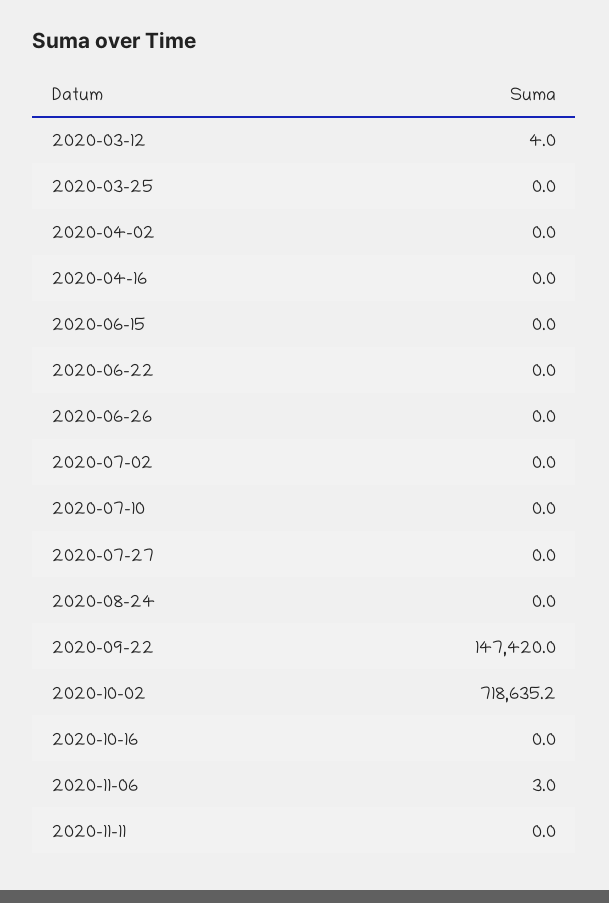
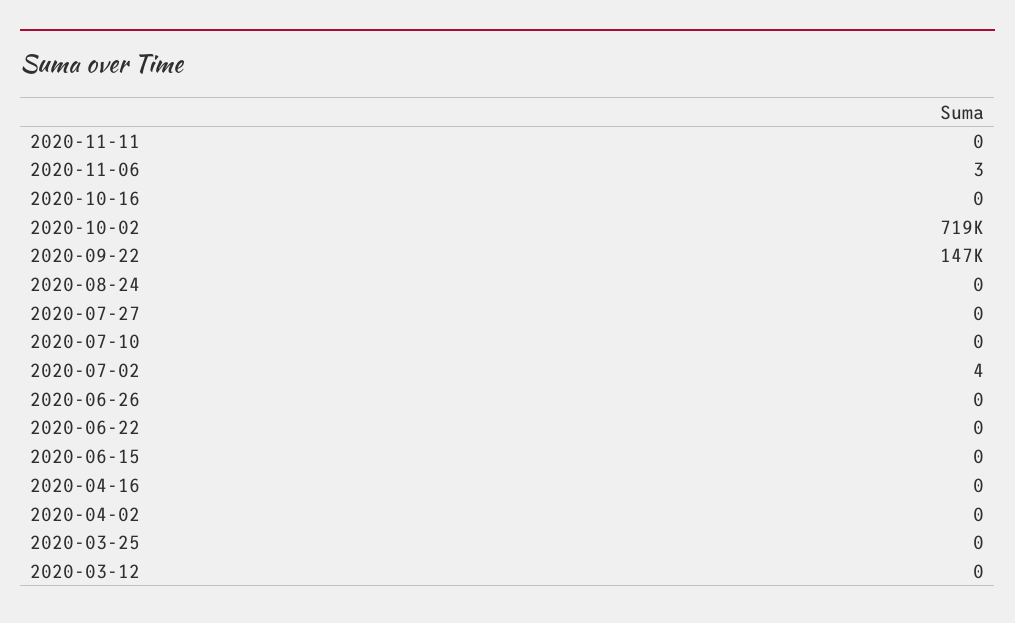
2020-03-12: 4 -> 0
2020-07-02: 0 -> 4

